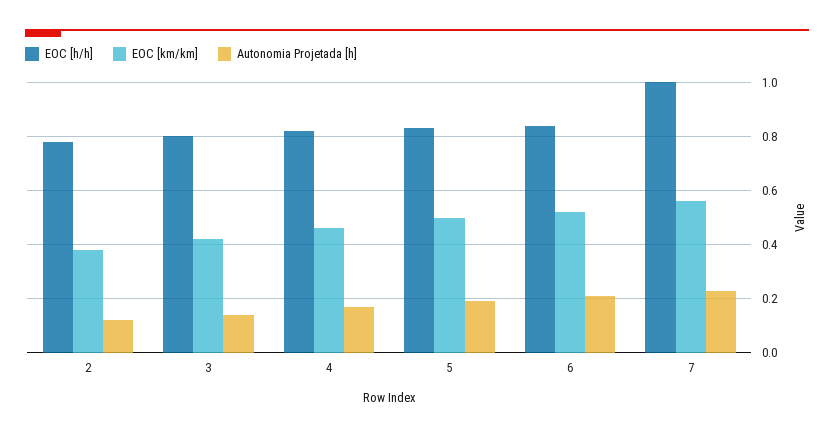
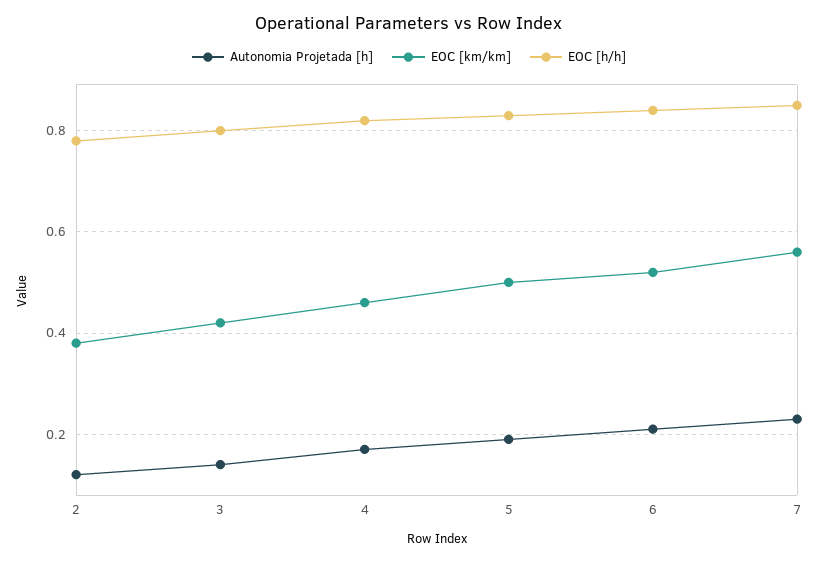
EOC [h/h], 7: 1 -> 0.85

